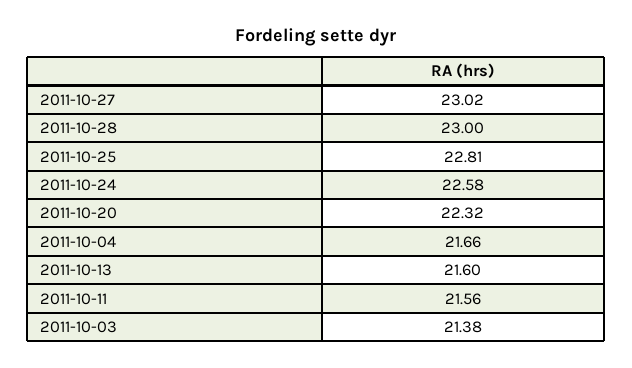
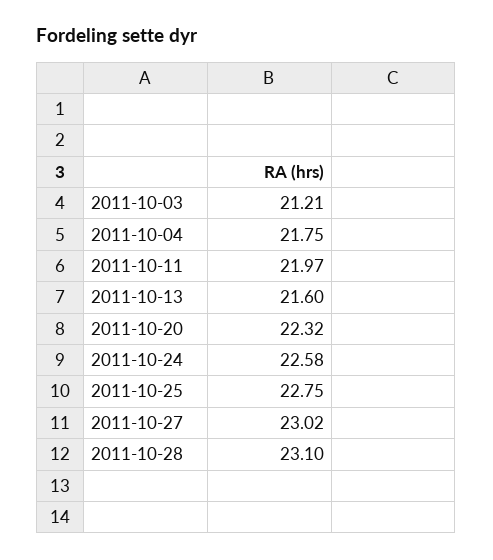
2011-10-28: 23 -> 23.1
2011-10-25: 22.81 -> 22.75
2011-10-04: 21.66 -> 21.75
2011-10-11: 21.56 -> 21.97
2011-10-03: 21.38 -> 21.21

